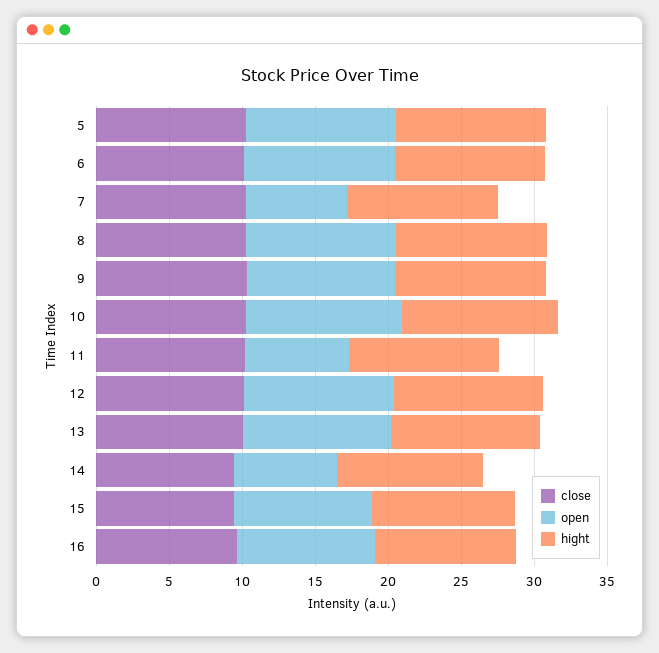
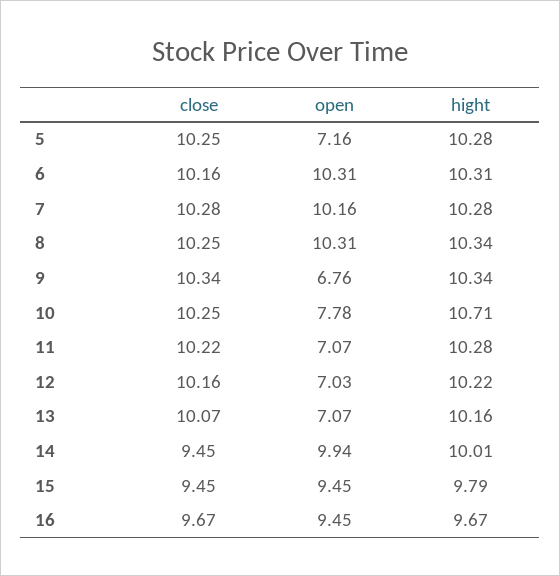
open, 5: 10 -> 7.16
open, 7: 7 -> 10.16
open, 9: 10 -> 6.76
open, 10: 11 -> 7.78
open, 12: 10 -> 7.03
open, 13: 10 -> 7.07
open, 14: 7 -> 9.94

